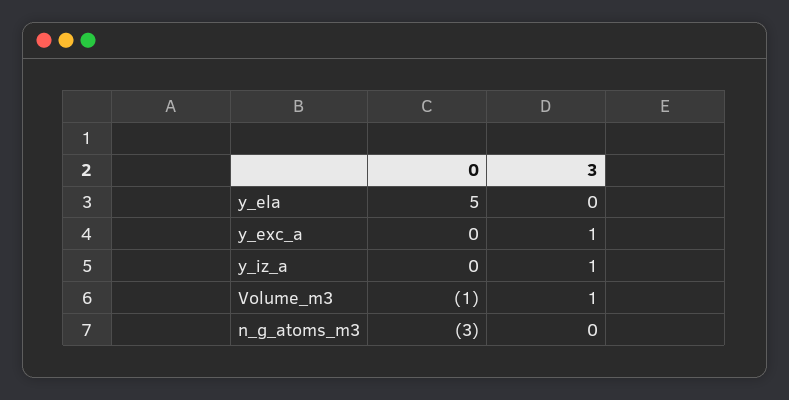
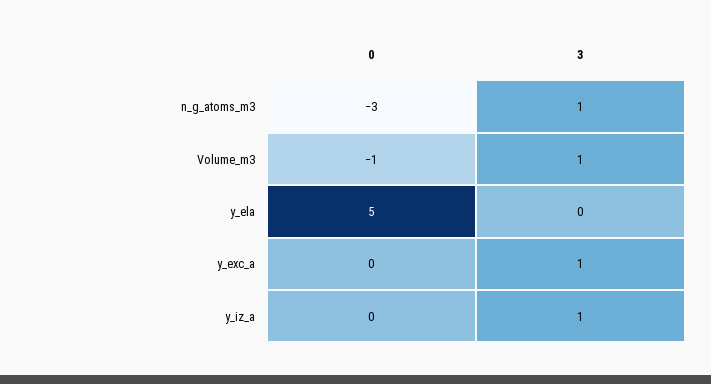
3, n_g_atoms_m3: 0 -> 1

